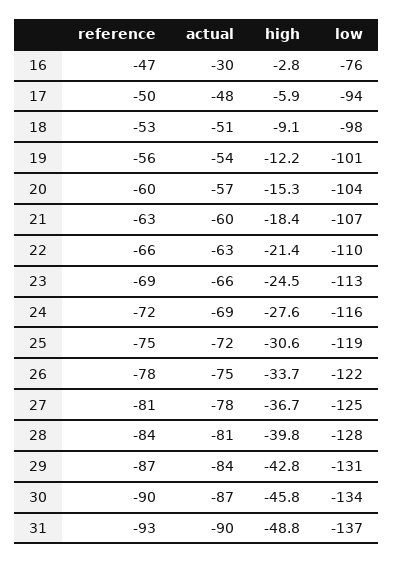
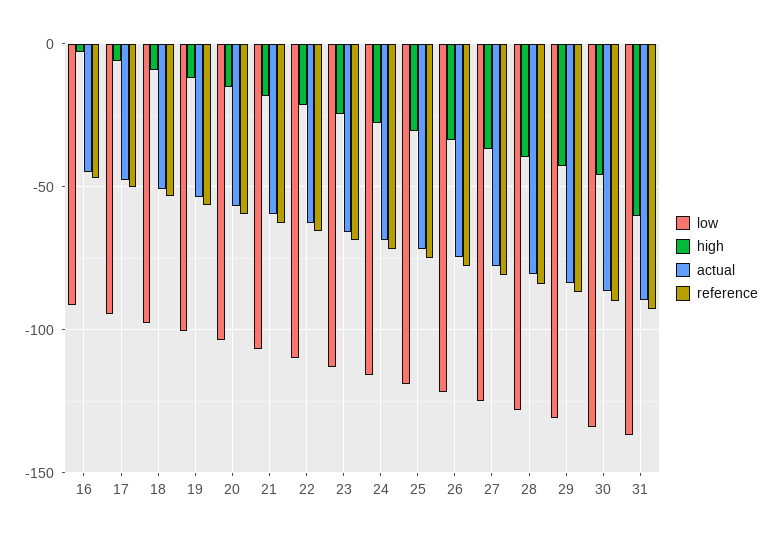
actual, 16: -30 -> -45
low, 16: -76 -> -90
high, 31: -48.8 -> -60

